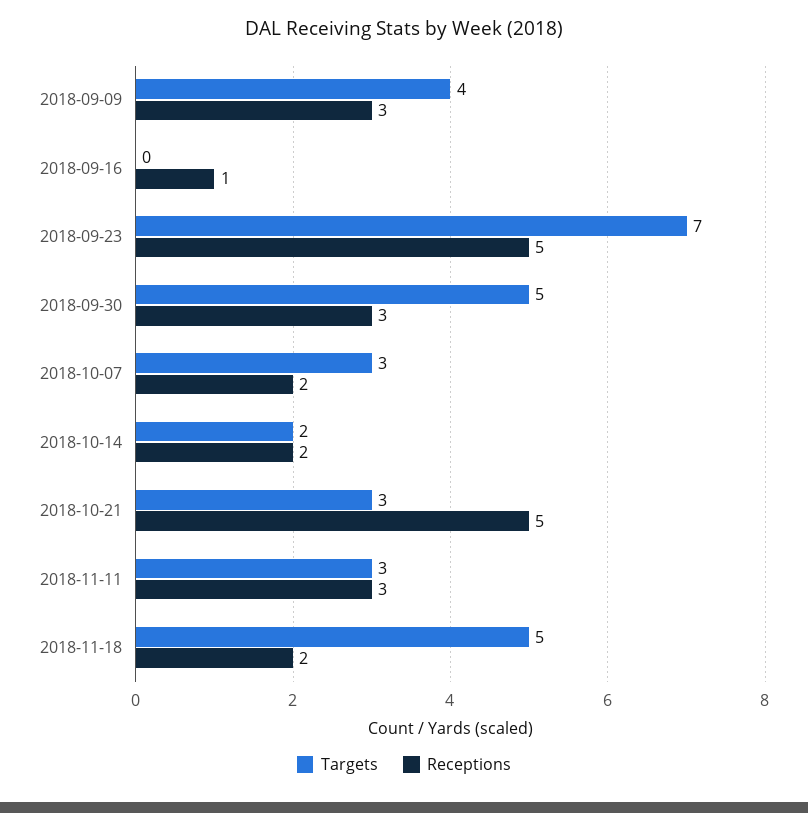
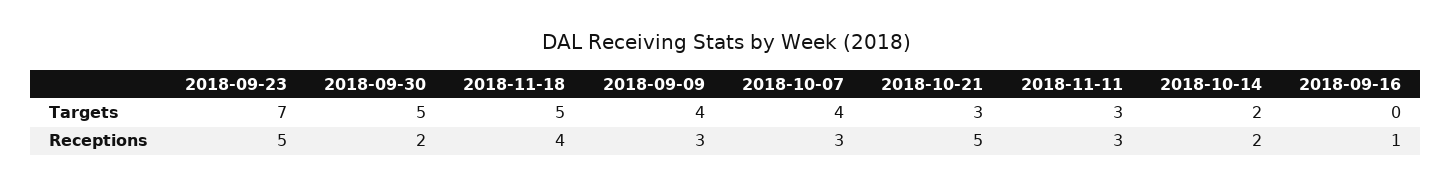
Receptions, 2018-09-30: 3 -> 2
Targets, 2018-10-07: 3 -> 4
Receptions, 2018-10-07: 2 -> 3
Receptions, 2018-11-18: 2 -> 4

